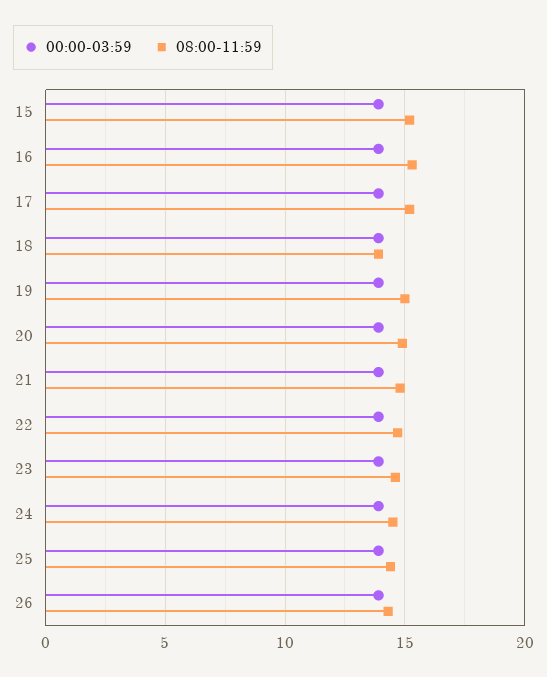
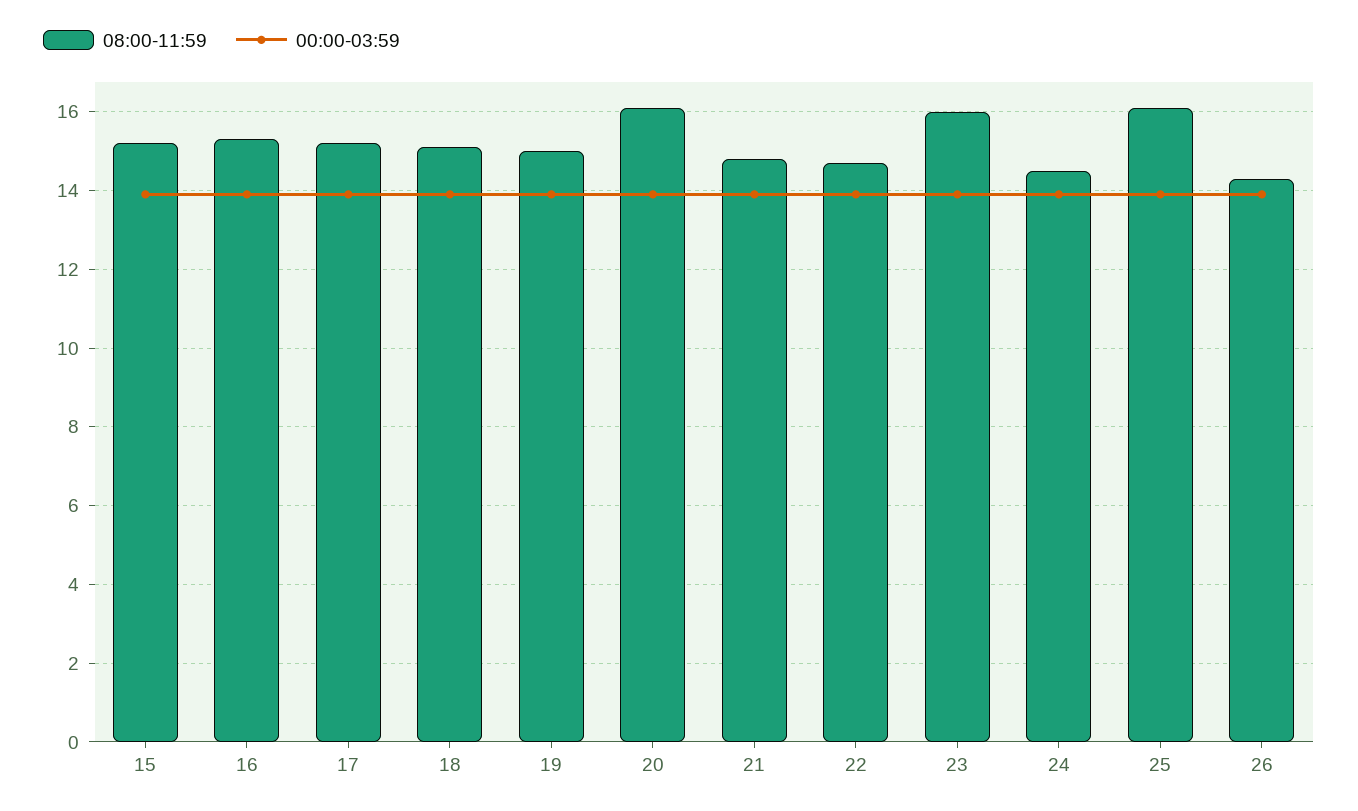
08:00-11:59, 18: 14 -> 15
08:00-11:59, 20: 15 -> 16
08:00-11:59, 23: 14.5 -> 16
08:00-11:59, 25: 14.5 -> 16

